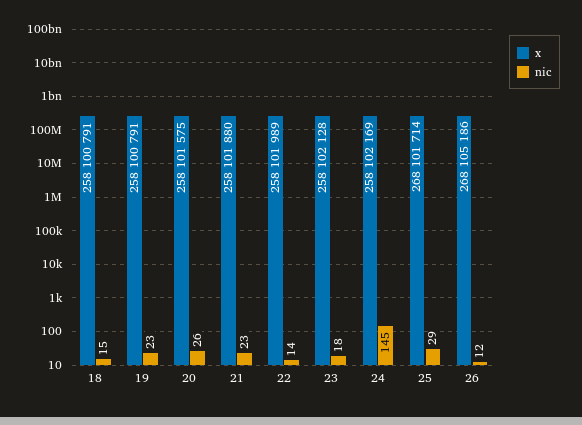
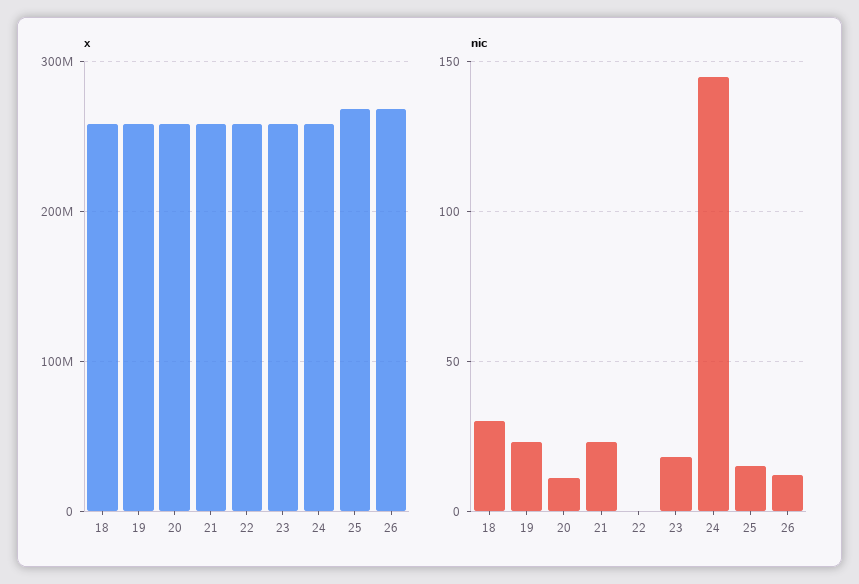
nic, 18: 15 -> 30
nic, 20: 26 -> 10
nic, 22: 14 -> 0
nic, 25: 29 -> 15

